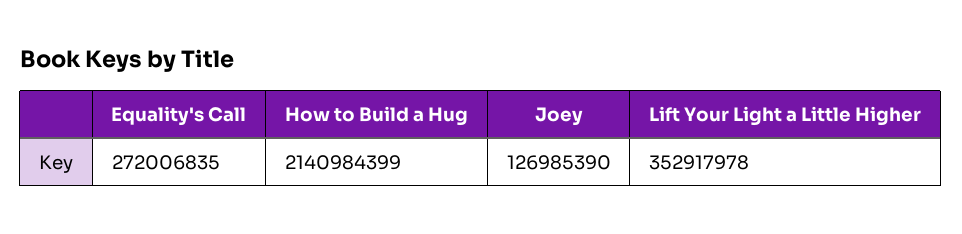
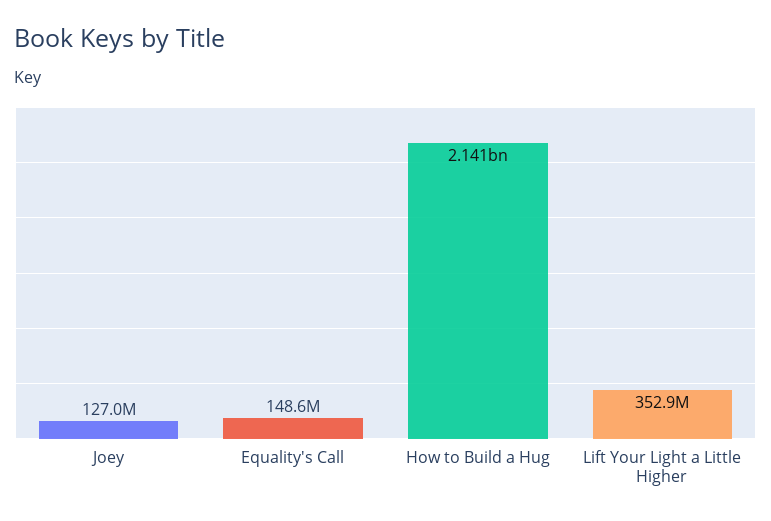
Equality's Call: 272006835 -> 148600000

